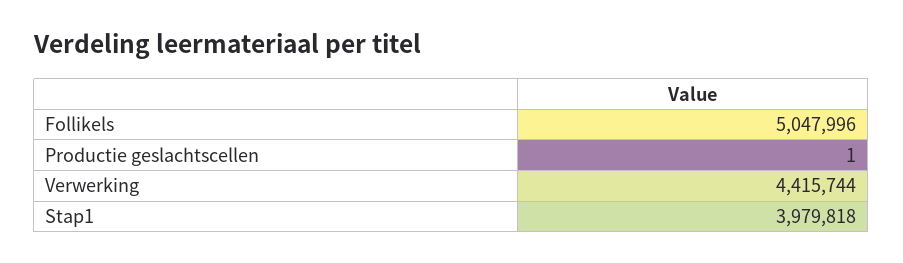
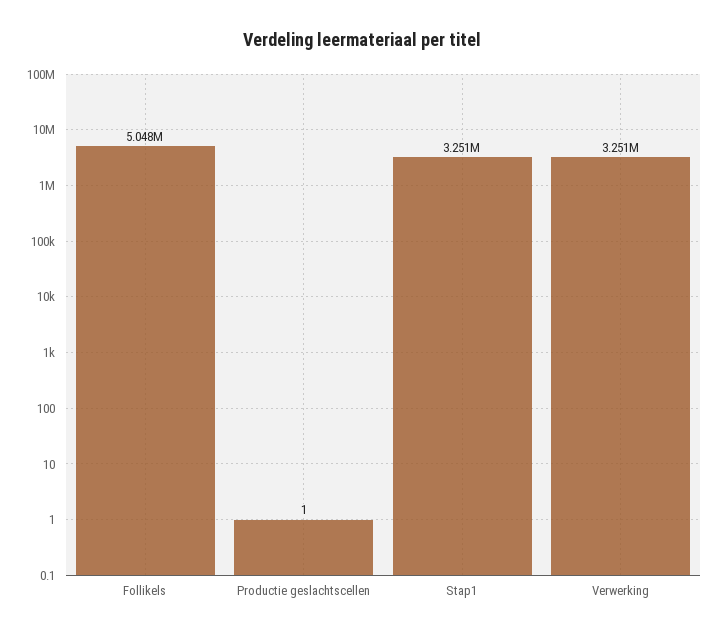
Verwerking: 4415744 -> 3251000
Stap1: 3979818 -> 3251000

